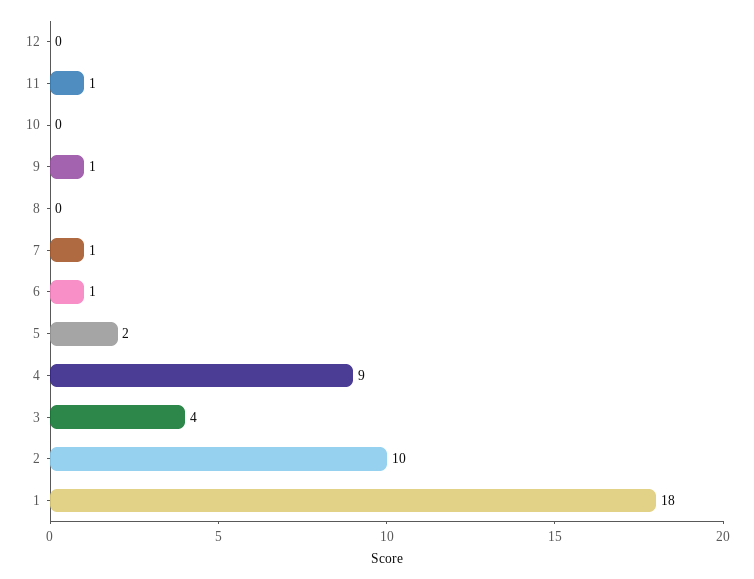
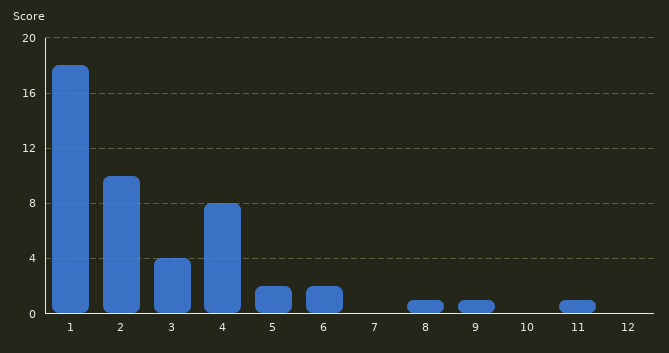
8: 0 -> 1
7: 1 -> 0
6: 1 -> 2
4: 9 -> 8

